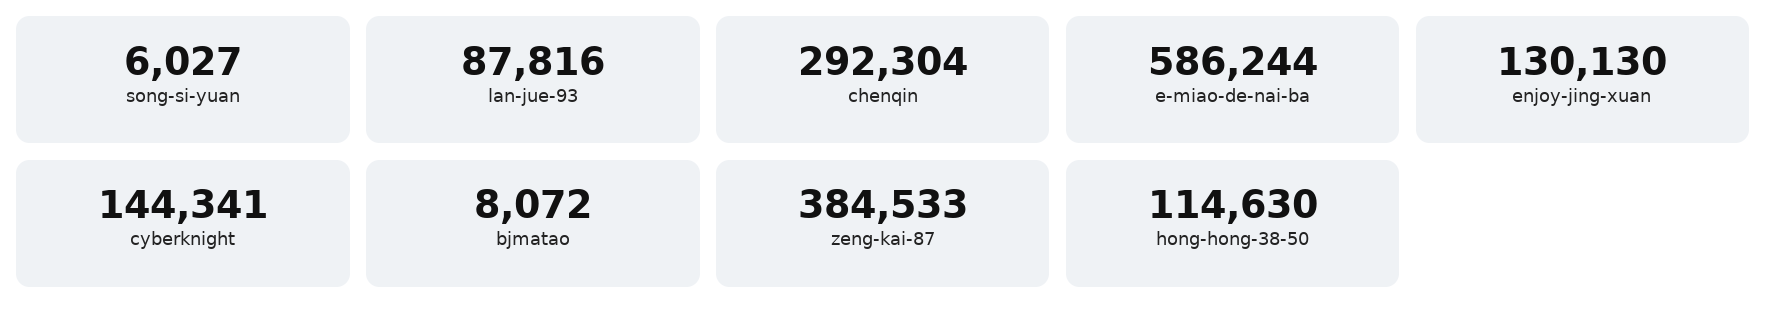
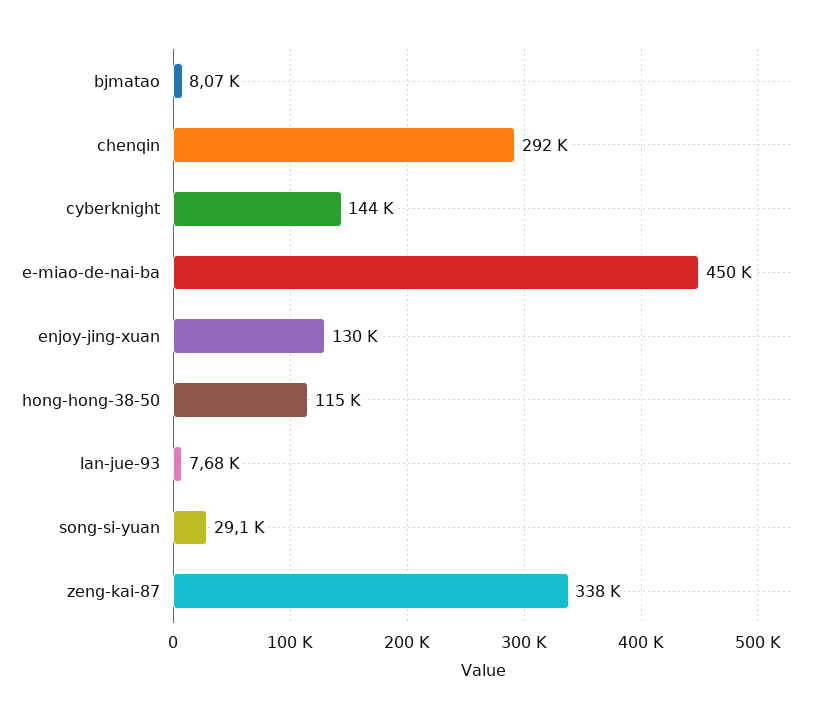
song-si-yuan: 6027 -> 29100
lan-jue-93: 87816 -> 7680
e-miao-de-nai-ba: 586244 -> 450000
zeng-kai-87: 384533 -> 338000

